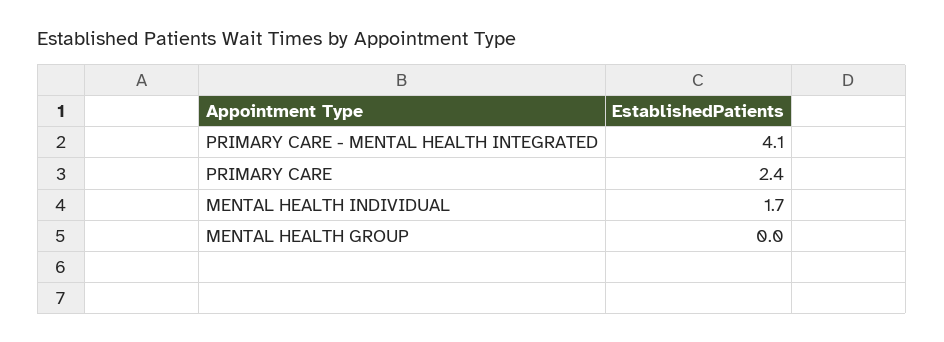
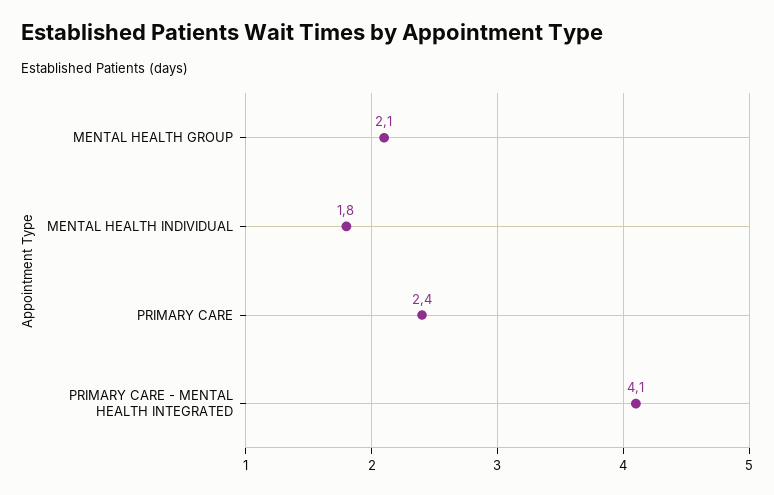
MENTAL HEALTH INDIVIDUAL: 1.7 -> 1.8
MENTAL HEALTH GROUP: 0 -> 2.1

